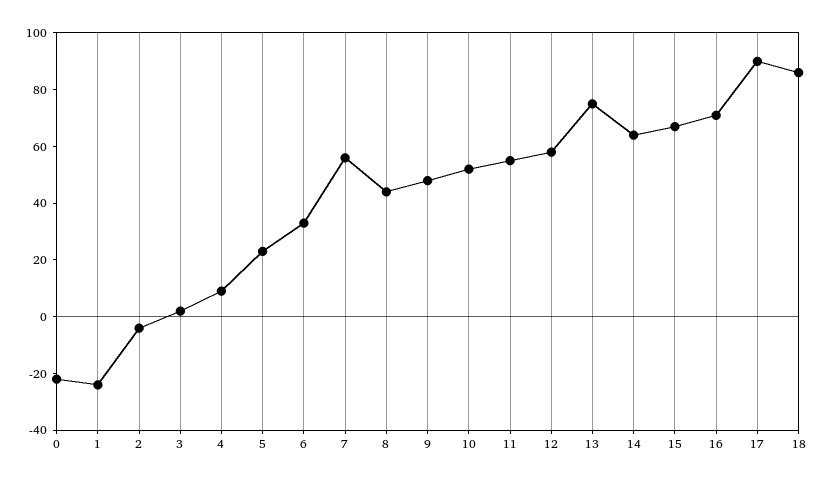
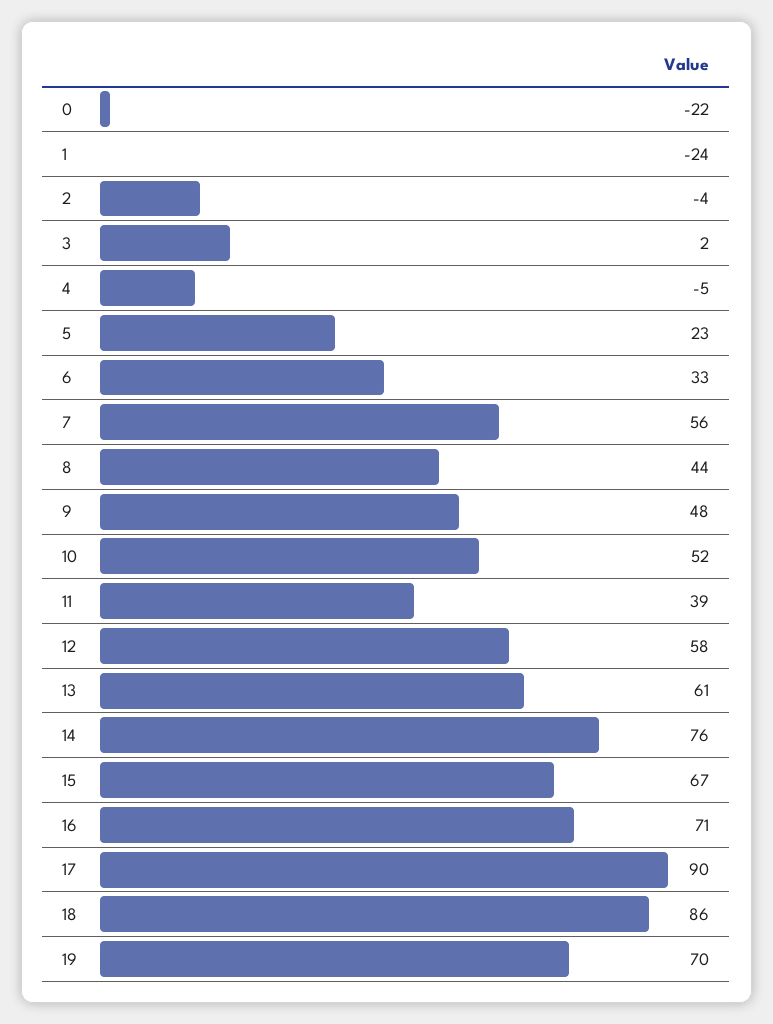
4: 10 -> -5
11: 55 -> 39
13: 75 -> 61
14: 65 -> 76
19: none -> 70

